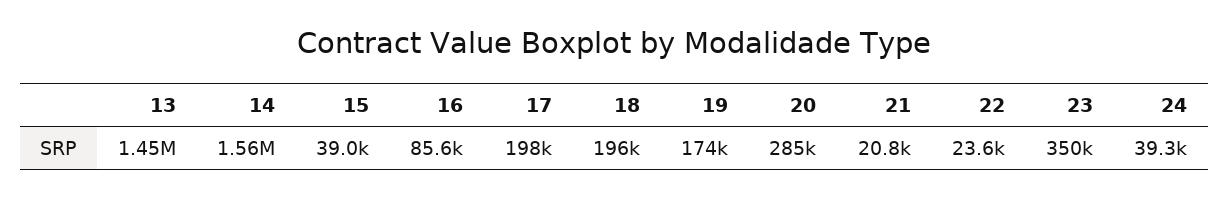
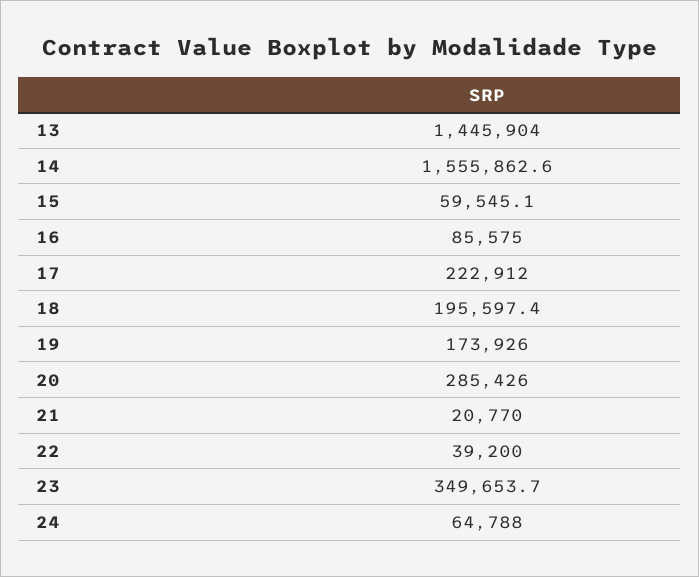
15: 39000 -> 59545.1
17: 198000 -> 222912
22: 23600 -> 39200
24: 39300 -> 64788

